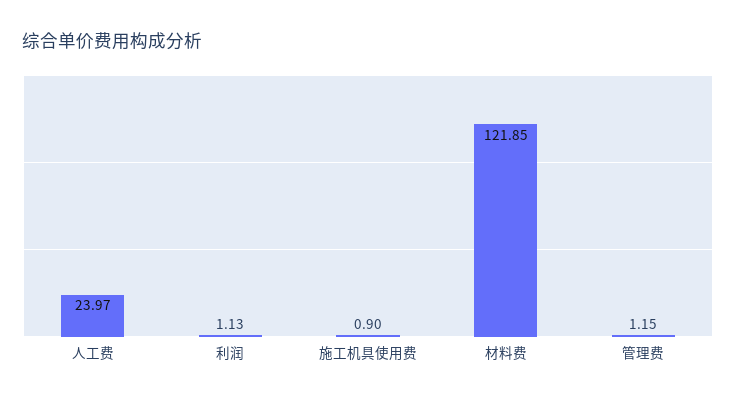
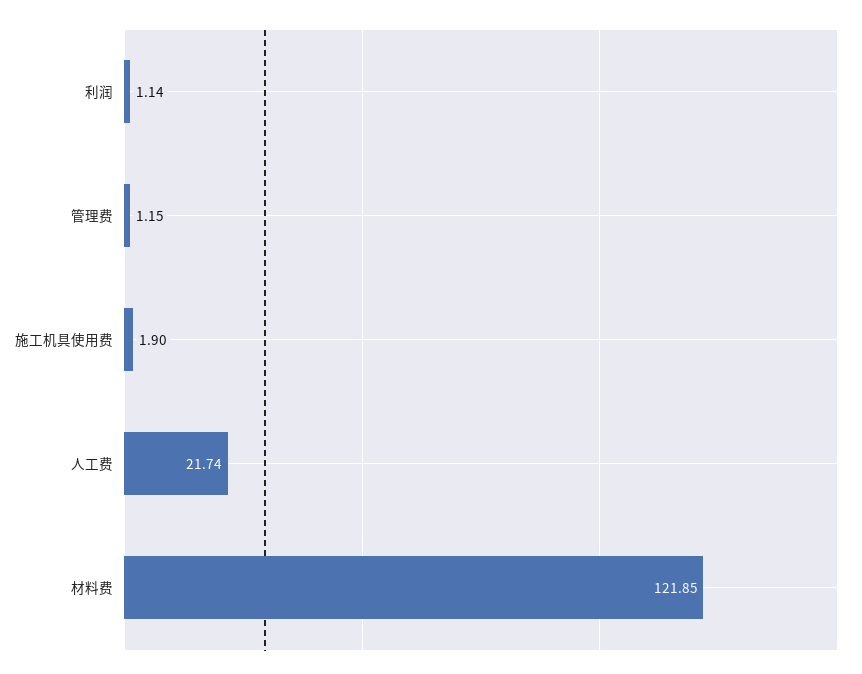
人工费: 23.97 -> 21.74
利润: 1.13 -> 1.14
施工机具使用费: 0.9 -> 1.9

